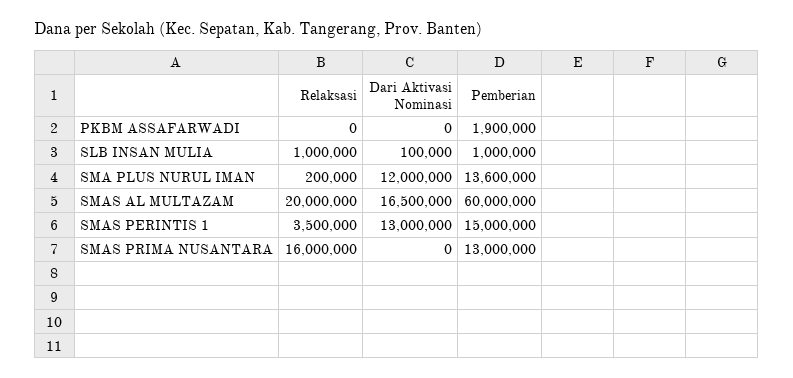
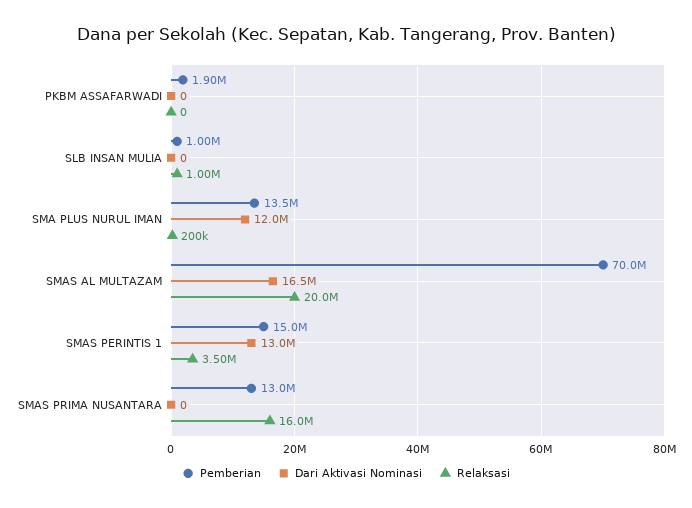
Dari Aktivasi Nominasi, SLB INSAN MULIA: 100000 -> 0
Pemberian, SMA PLUS NURUL IMAN: 13600000 -> 13500000
Pemberian, SMAS AL MULTAZAM: 60000000 -> 70000000

